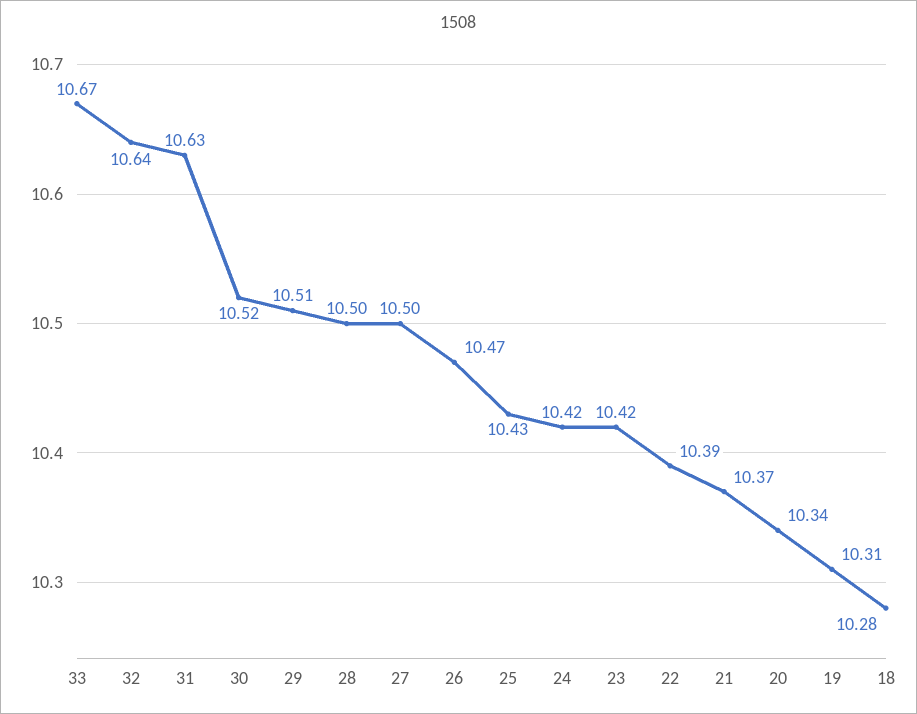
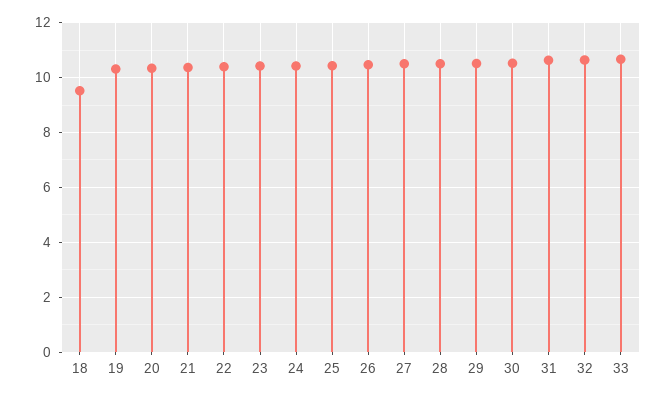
18: 10.28 -> 9.5

